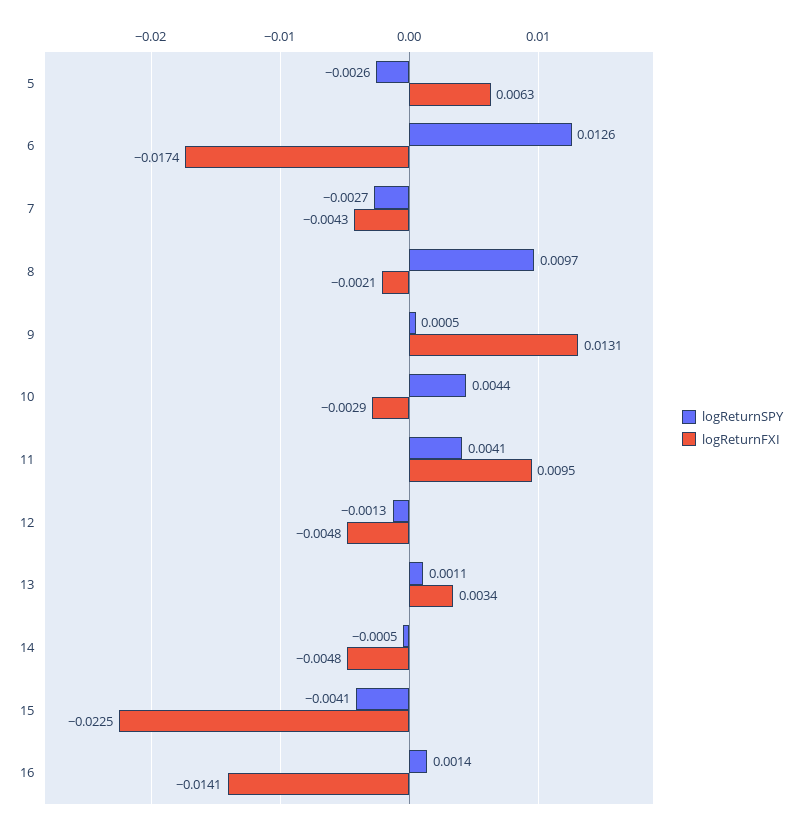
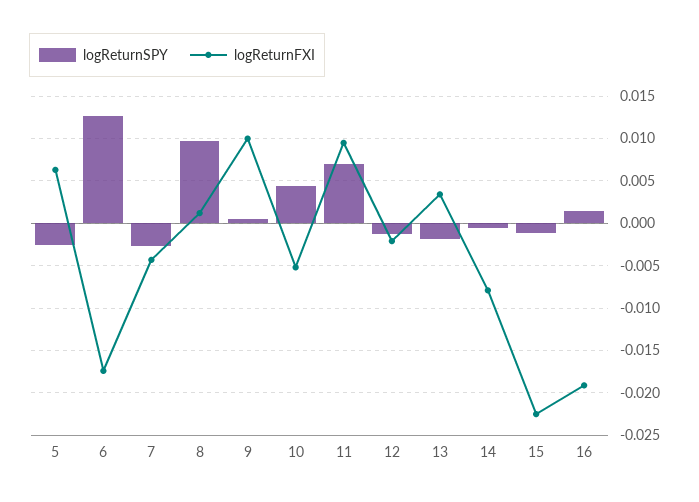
logReturnFXI, 8: -0.0021 -> 0.001
logReturnFXI, 9: 0.0131 -> 0.01
logReturnFXI, 10: -0.0029 -> -0.005
logReturnSPY, 11: 0.0041 -> 0.007
logReturnFXI, 12: -0.0048 -> -0.002
logReturnSPY, 13: 0.0011 -> -0.002
logReturnFXI, 14: -0.0048 -> -0.008
logReturnSPY, 15: -0.0041 -> -0.001
logReturnFXI, 16: -0.0141 -> -0.019

